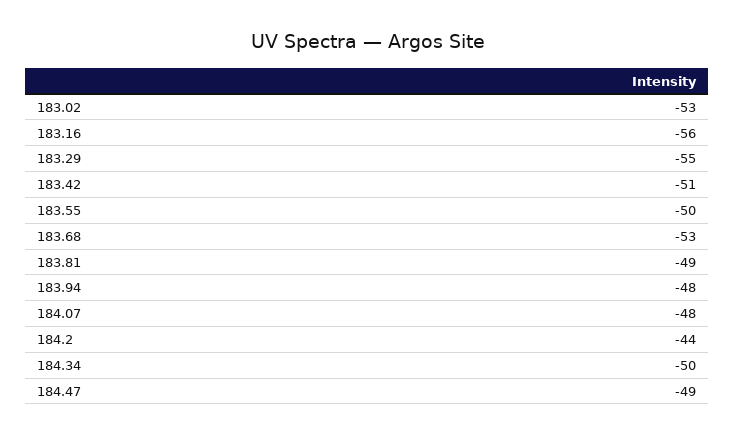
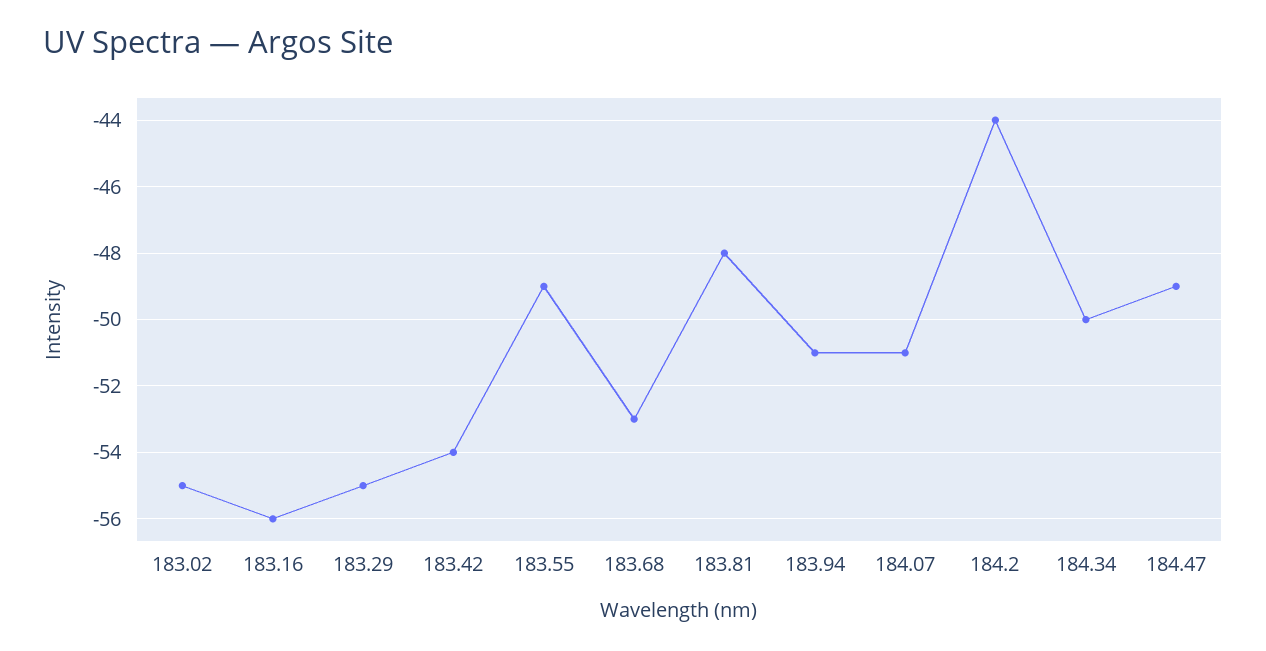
183.02: -53 -> -55
183.42: -51 -> -54
183.55: -50 -> -49
183.81: -49 -> -48
183.94: -48 -> -51
184.07: -48 -> -51

